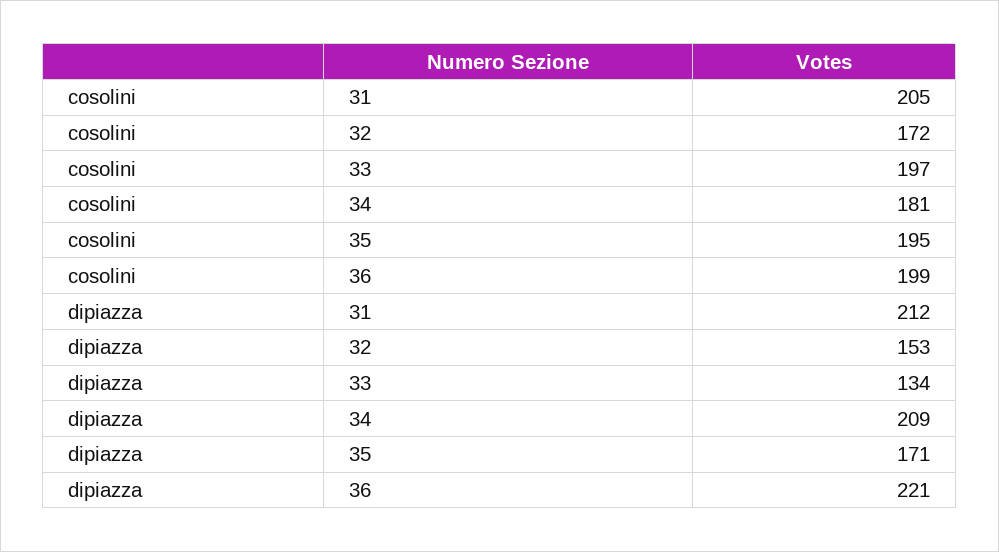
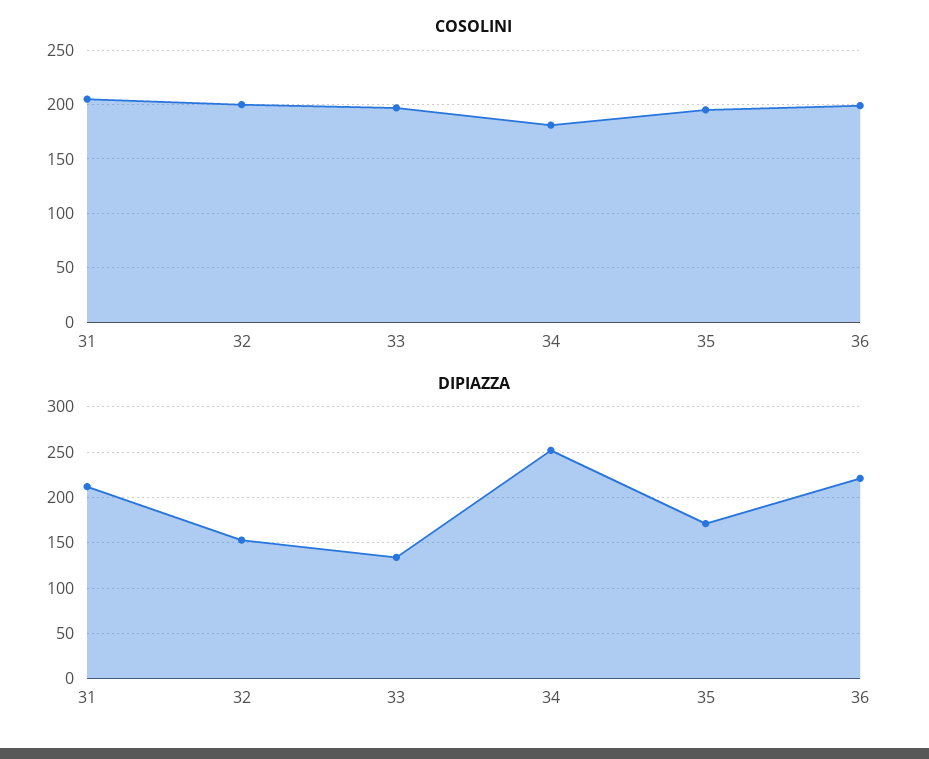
cosolini, 32: 172 -> 200
dipiazza, 34: 209 -> 250

